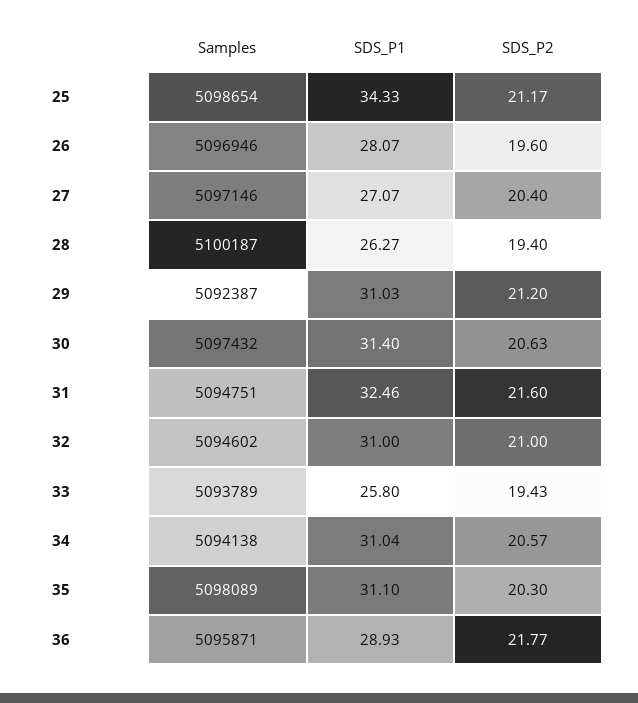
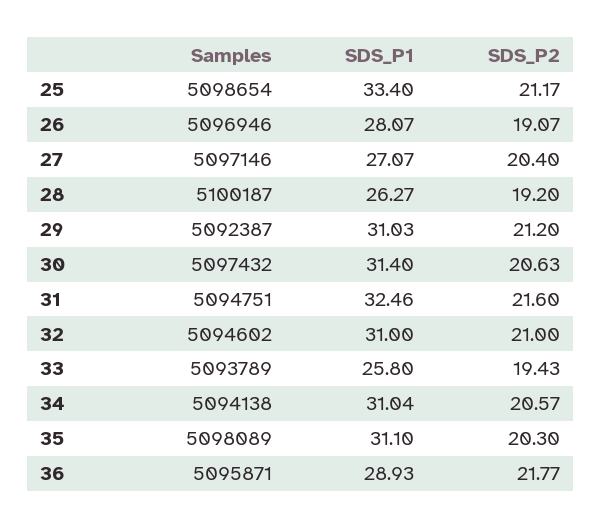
SDS_P1, 25: 34.33 -> 33.4
SDS_P2, 26: 19.6 -> 19.07
SDS_P2, 28: 19.4 -> 19.2

